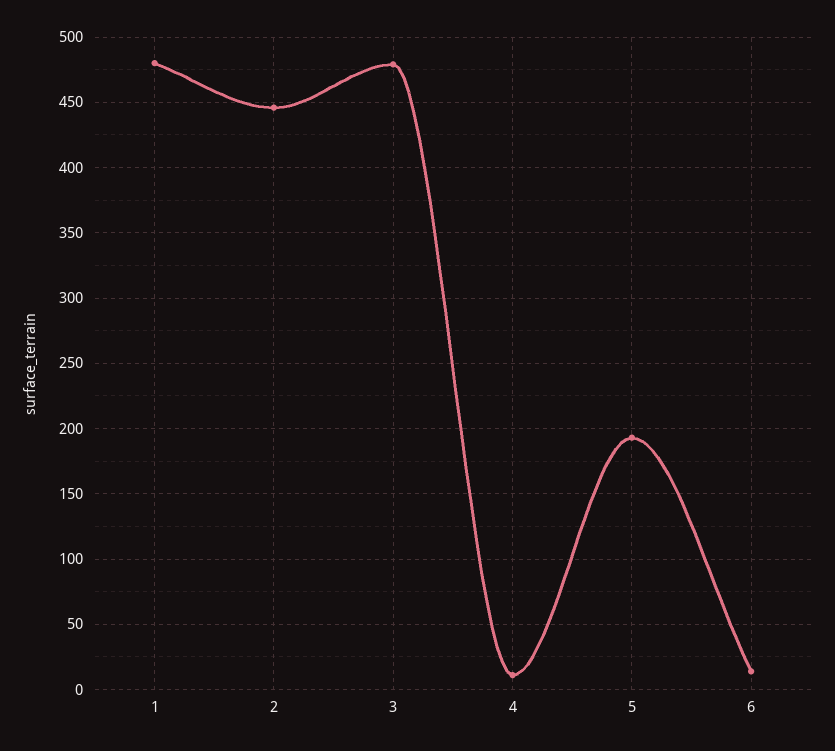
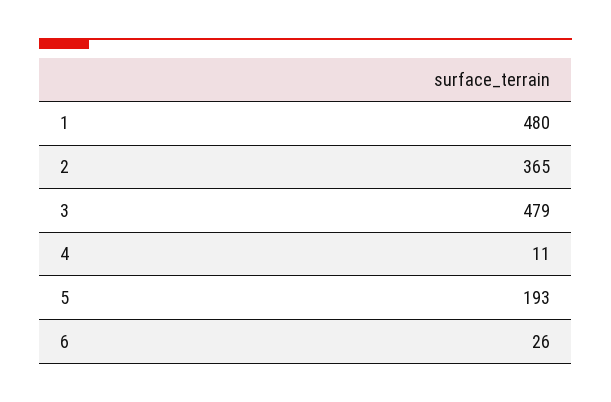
2: 445 -> 365
6: 15 -> 26

